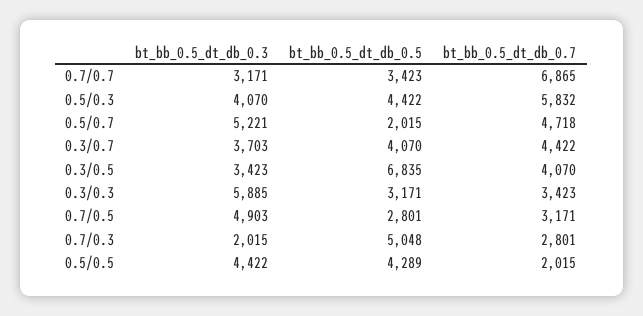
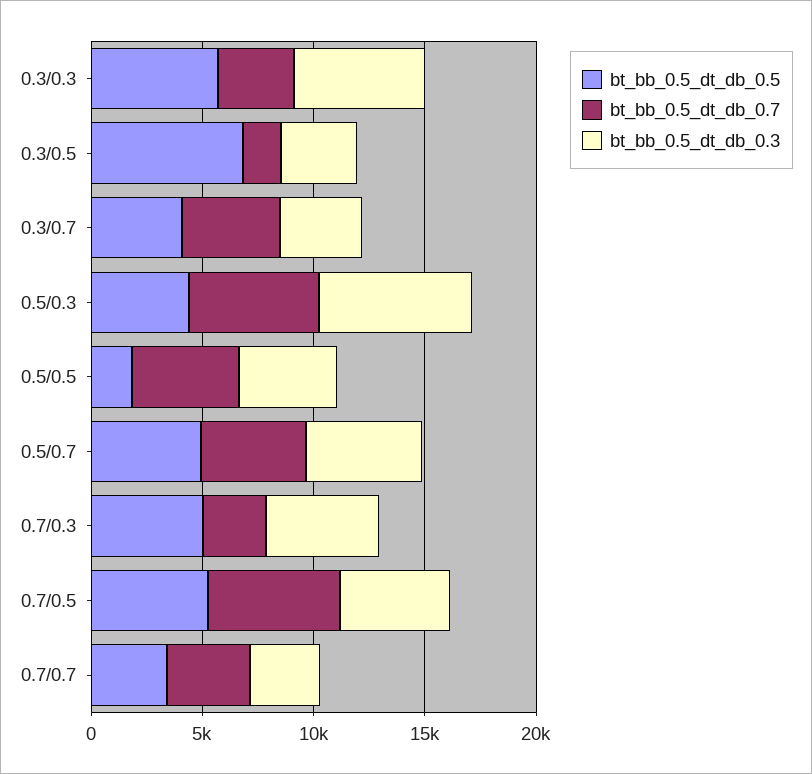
bt_bb_0.5_dt_db_0.7, 0.7/0.7: 6865 -> 4000
bt_bb_0.5_dt_db_0.3, 0.5/0.3: 4070 -> 7000
bt_bb_0.5_dt_db_0.5, 0.5/0.7: 2015 -> 5000
bt_bb_0.5_dt_db_0.7, 0.3/0.5: 4070 -> 2000
bt_bb_0.5_dt_db_0.5, 0.3/0.3: 3171 -> 6000
bt_bb_0.5_dt_db_0.5, 0.7/0.5: 2801 -> 5000
bt_bb_0.5_dt_db_0.7, 0.7/0.5: 3171 -> 6000
bt_bb_0.5_dt_db_0.3, 0.7/0.3: 2015 -> 5000
bt_bb_0.5_dt_db_0.5, 0.5/0.5: 4289 -> 2000
bt_bb_0.5_dt_db_0.7, 0.5/0.5: 2015 -> 5000

